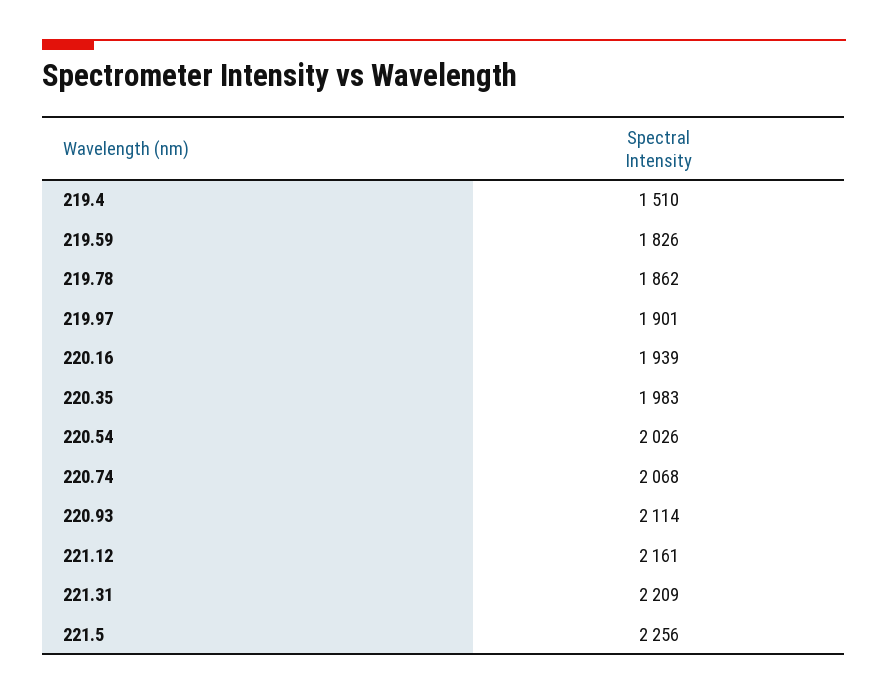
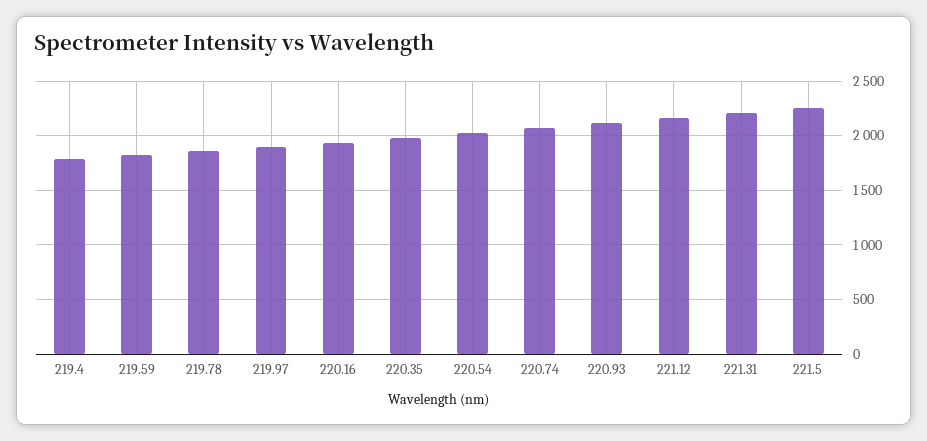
219.4: 1510 -> 1800

